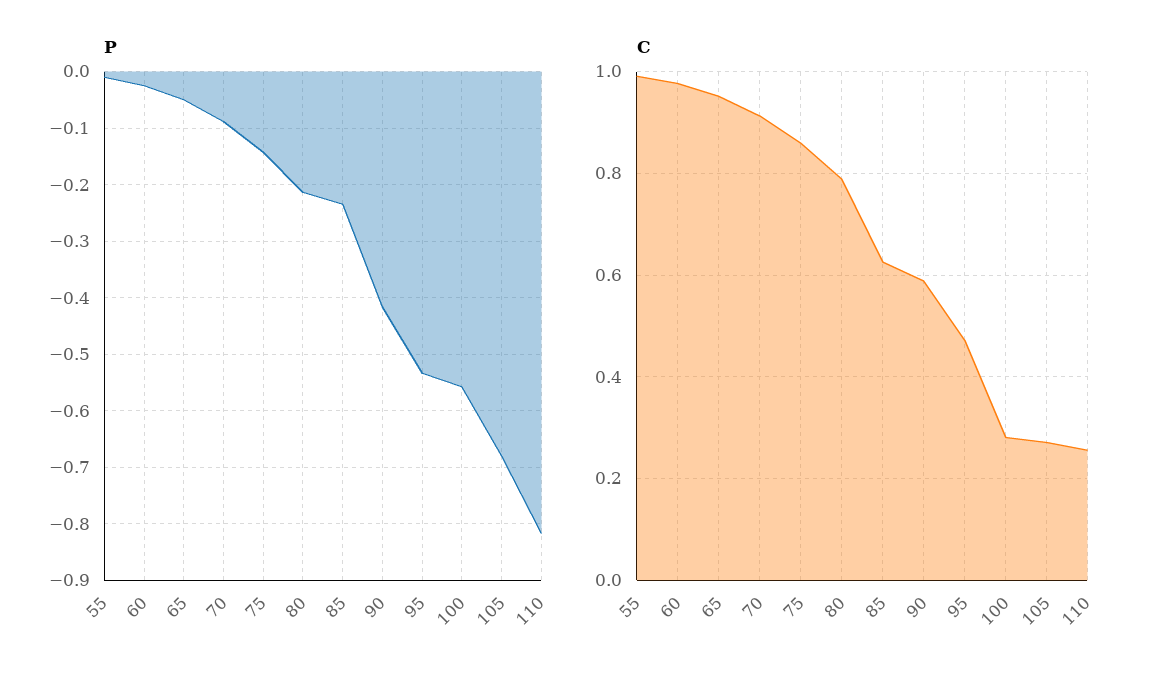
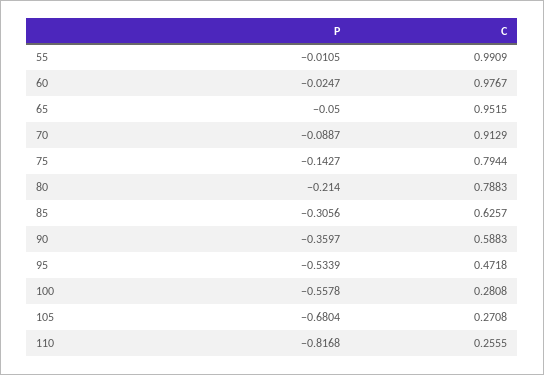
P, 85: -0.24 -> -0.3056
P, 90: -0.42 -> -0.3597
C, 75: 0.86 -> 0.7944

